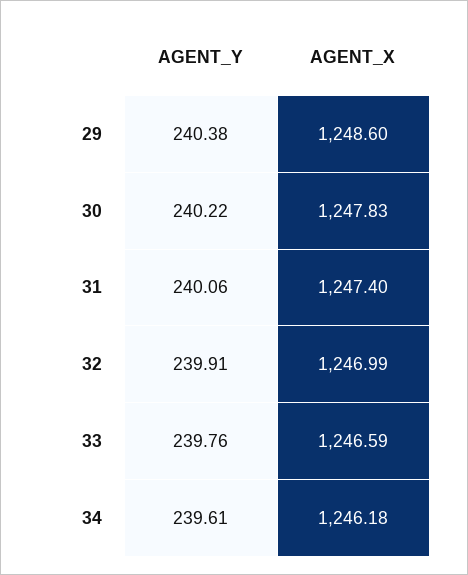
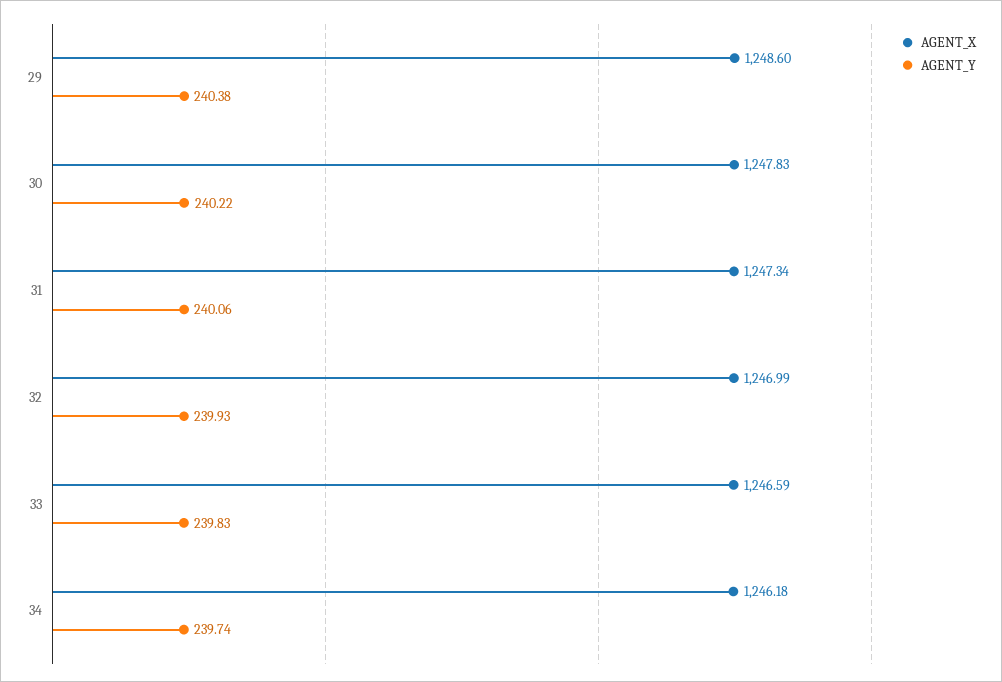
AGENT_X, 31: 1247.4 -> 1247.34
AGENT_Y, 32: 239.91 -> 239.93
AGENT_Y, 33: 239.76 -> 239.83
AGENT_Y, 34: 239.61 -> 239.74

